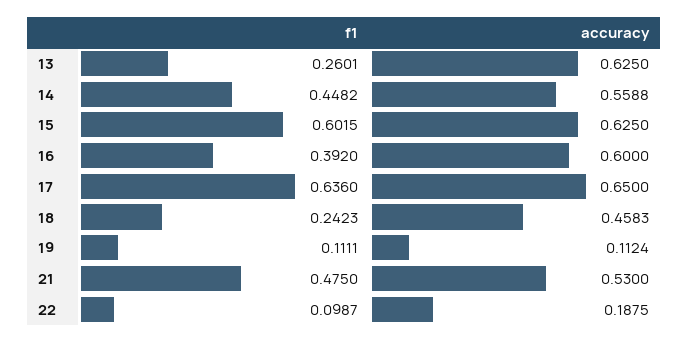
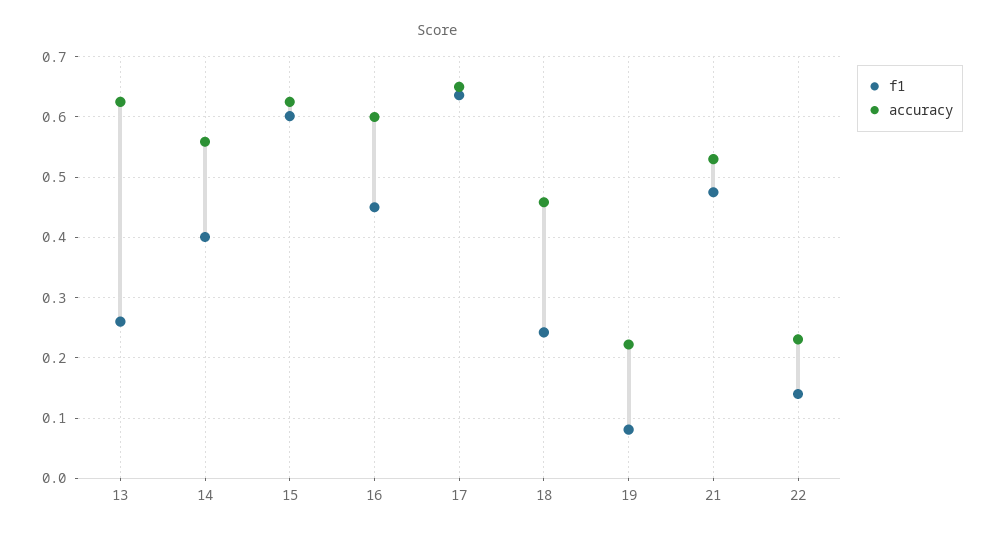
f1, 14: 0.4482 -> 0.4
f1, 16: 0.392 -> 0.45
f1, 19: 0.1111 -> 0.08
accuracy, 19: 0.1124 -> 0.22
f1, 22: 0.0987 -> 0.14
accuracy, 22: 0.1875 -> 0.23

